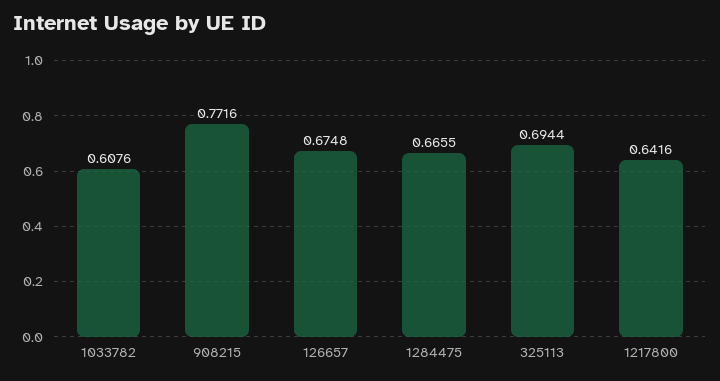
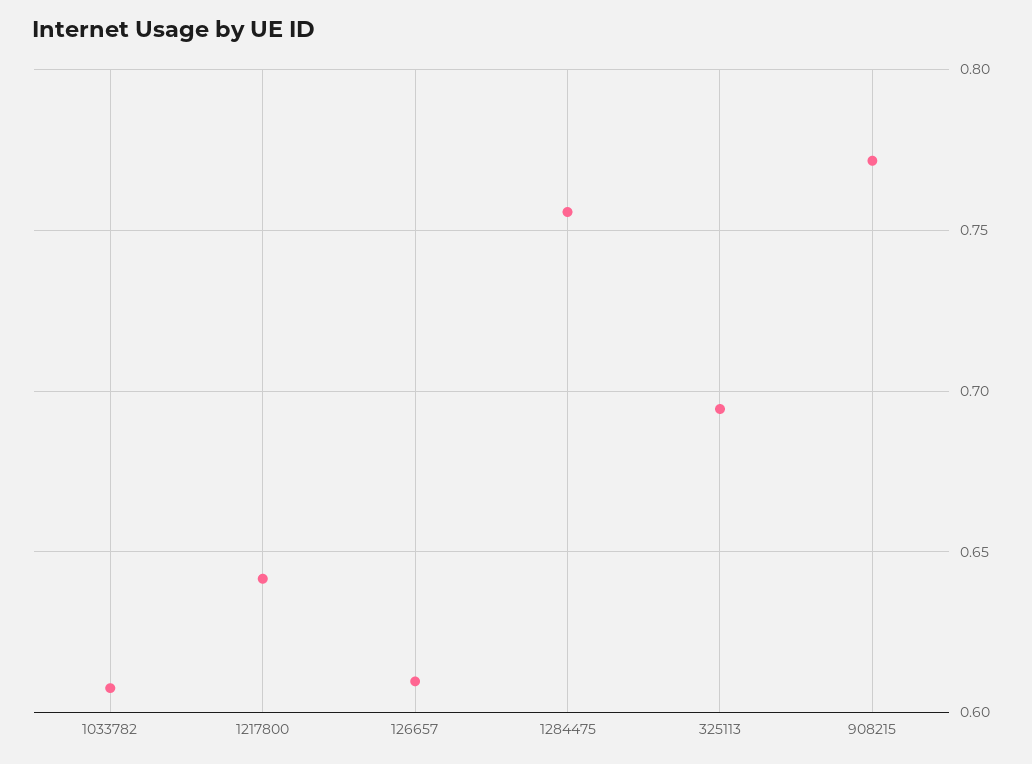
126657: 0.6748 -> 0.61
1284475: 0.6655 -> 0.755

